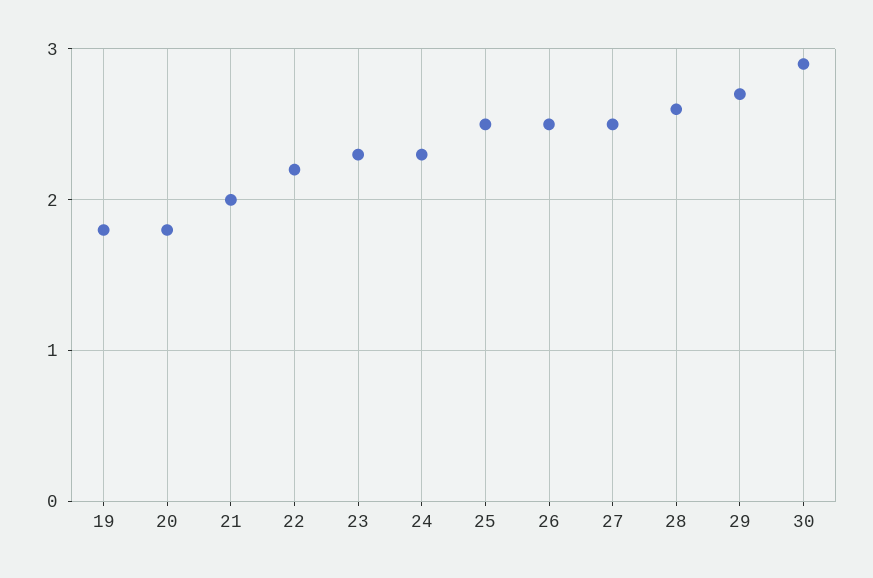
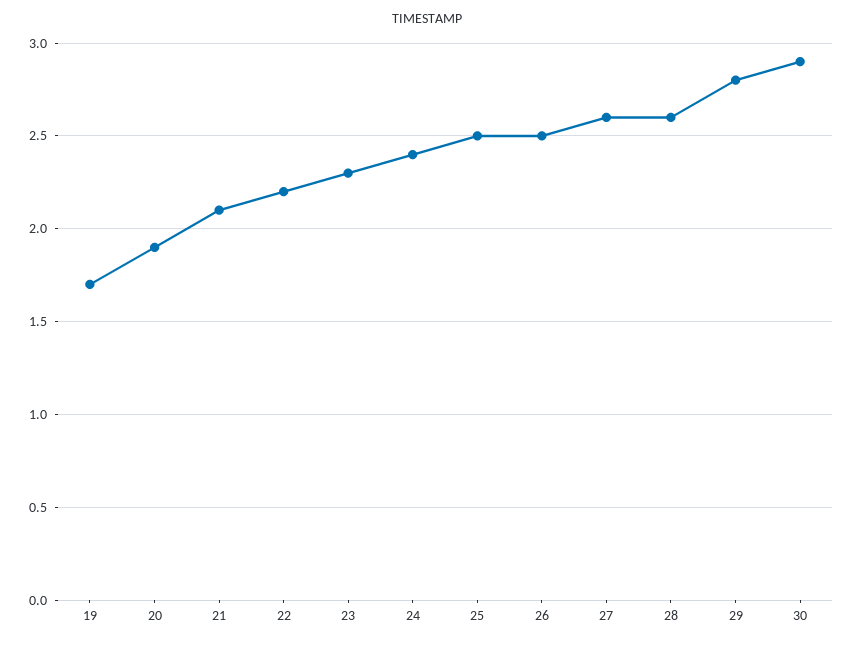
19: 1.8 -> 1.7
20: 1.8 -> 1.9
21: 2 -> 2.1
24: 2.3 -> 2.4
27: 2.5 -> 2.6
29: 2.7 -> 2.8

